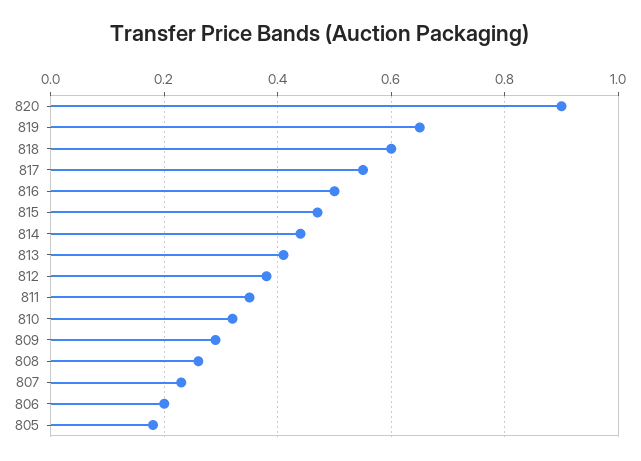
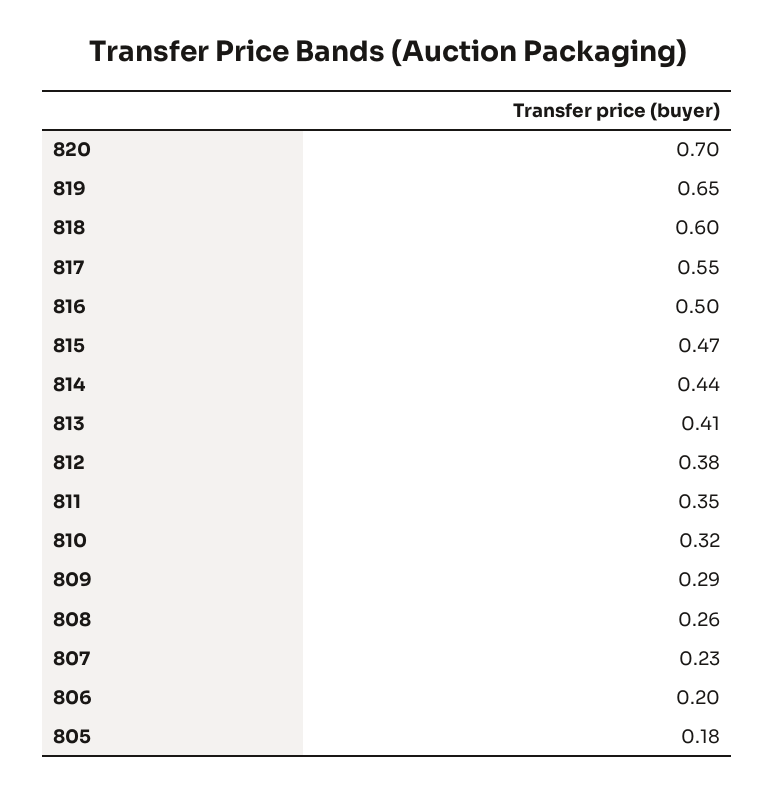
820: 0.9 -> 0.7

